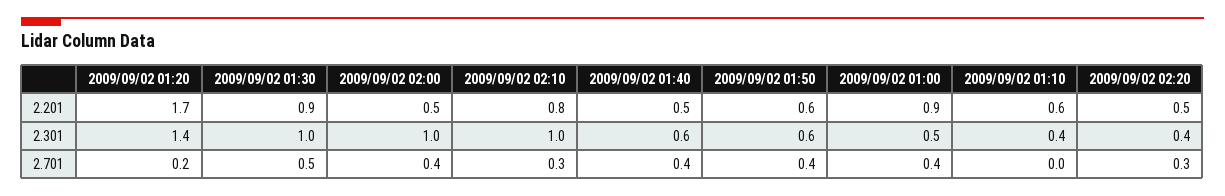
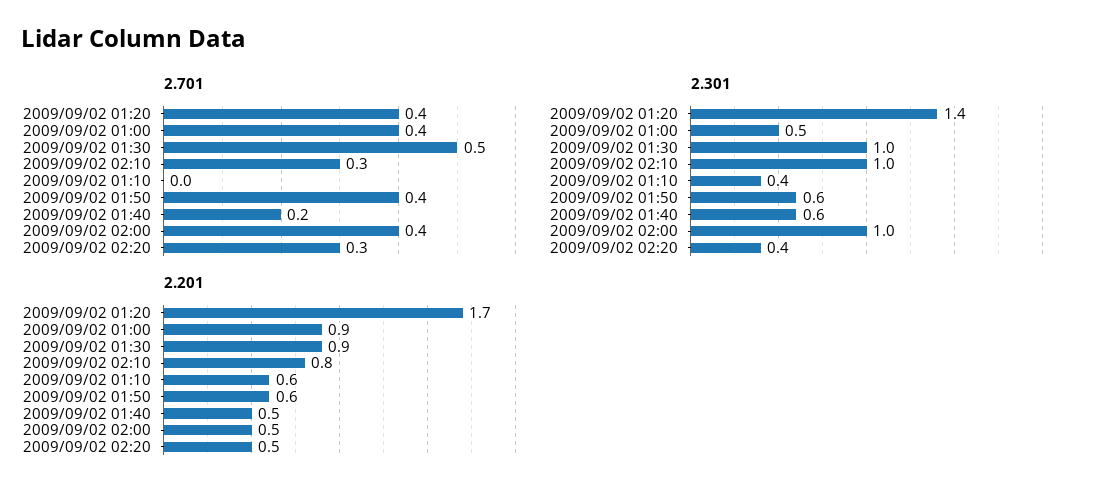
2.701, 2009/09/02 01:20: 0.2 -> 0.4
2.701, 2009/09/02 01:40: 0.4 -> 0.2

